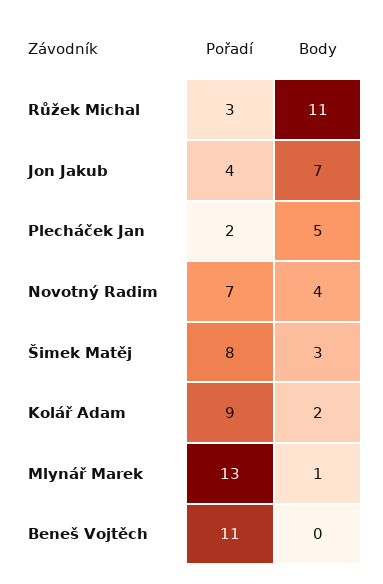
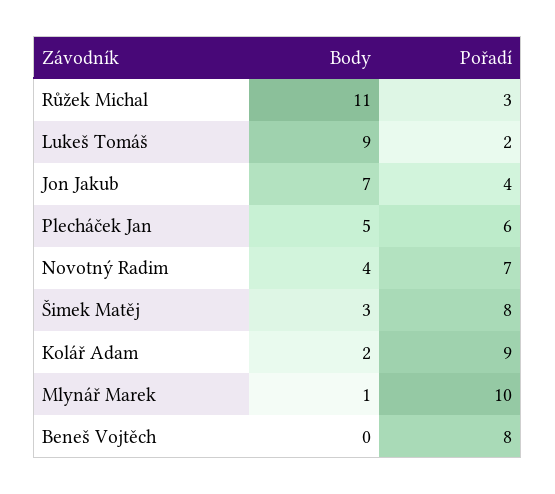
Pořadí, Plecháček Jan: 2 -> 6
Pořadí, Mlynář Marek: 13 -> 10
Pořadí, Beneš Vojtěch: 11 -> 8
Body, Lukeš Tomáš: none -> 9
Pořadí, Lukeš Tomáš: none -> 2

